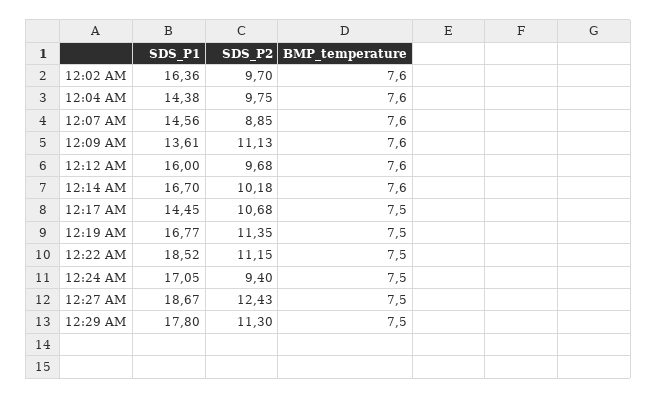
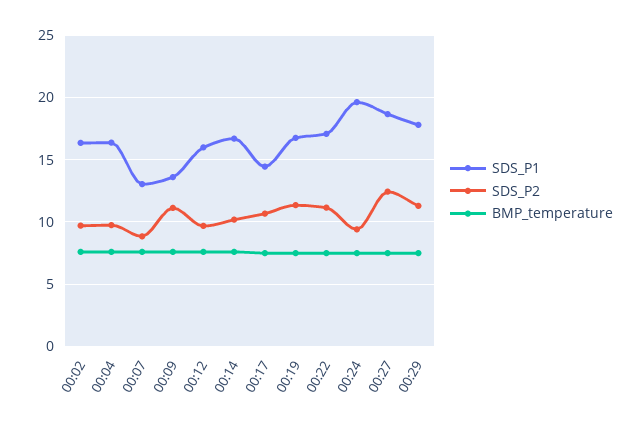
SDS_P1, 12:04 AM: 14.38 -> 16.5
SDS_P1, 12:07 AM: 14.56 -> 13
SDS_P1, 12:22 AM: 18.52 -> 17
SDS_P1, 12:24 AM: 17.05 -> 19.5

